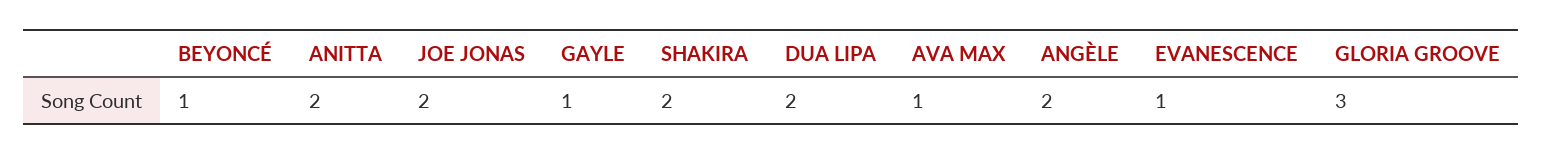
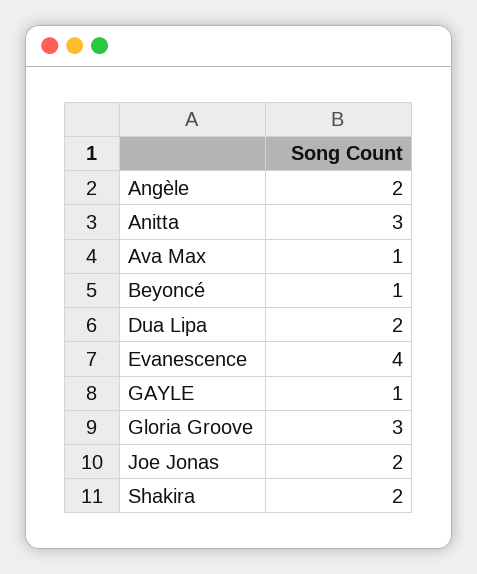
ANITTA: 2 -> 3
EVANESCENCE: 1 -> 4

